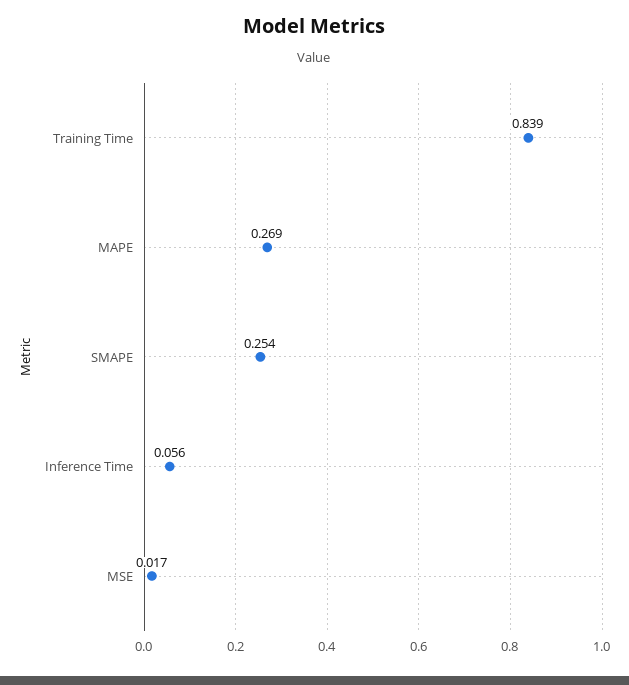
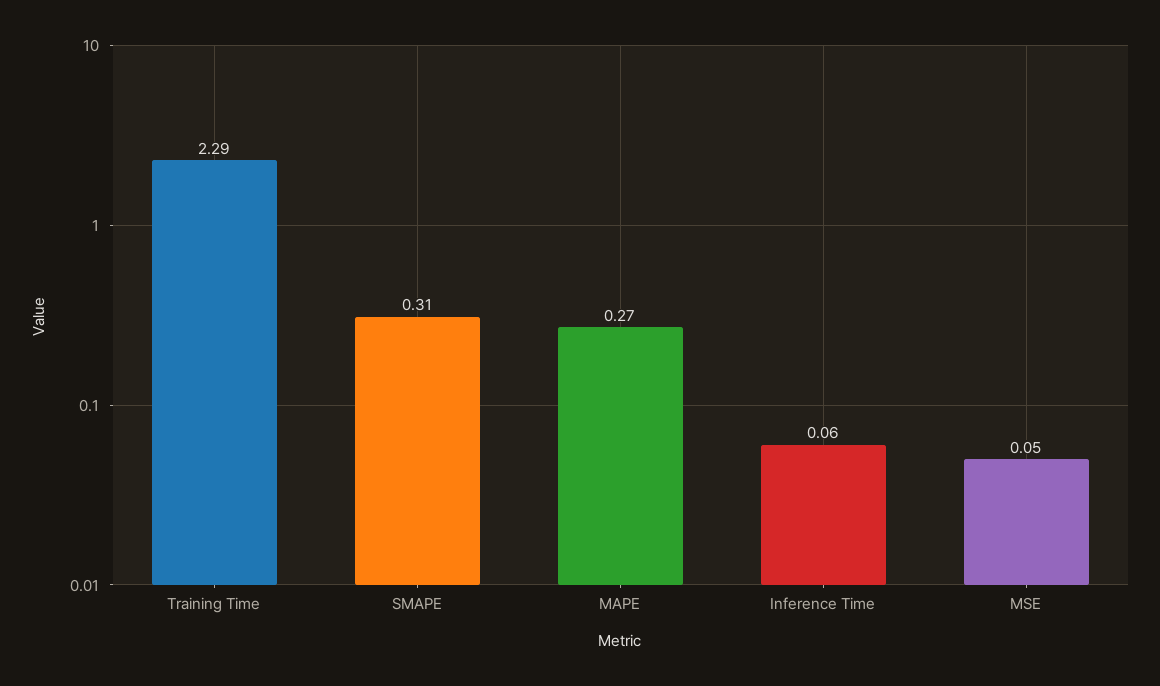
Training Time: 0.839 -> 2.29
SMAPE: 0.254 -> 0.31
MSE: 0.017 -> 0.05

